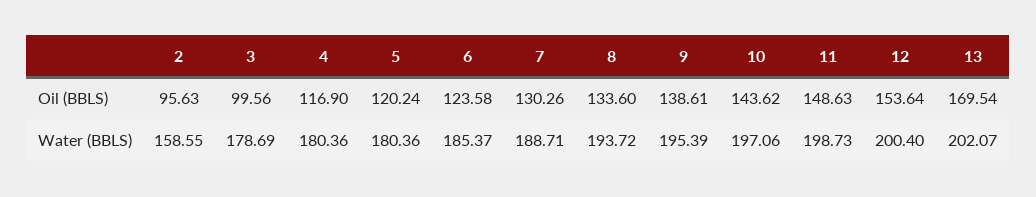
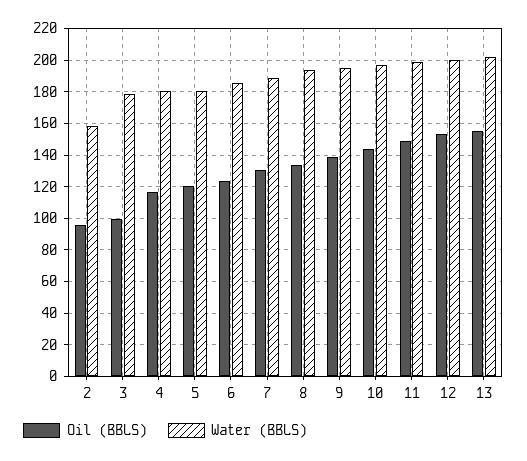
Oil (BBLS), 13: 169.54 -> 155

